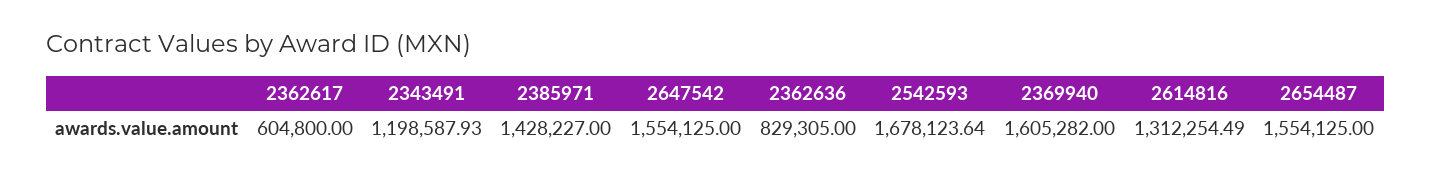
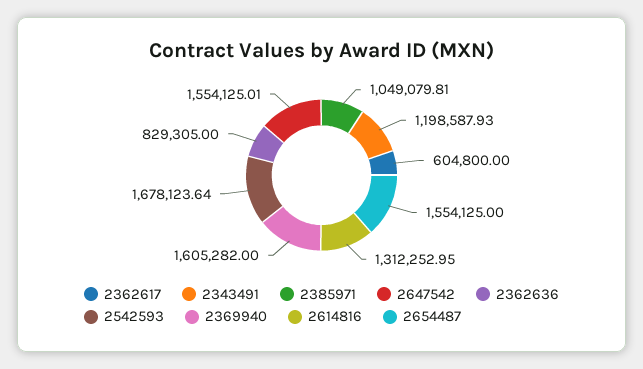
2385971: 1428227 -> 1049079.81
2647542: 1554125 -> 1554125.01
2614816: 1312254.49 -> 1312252.95

